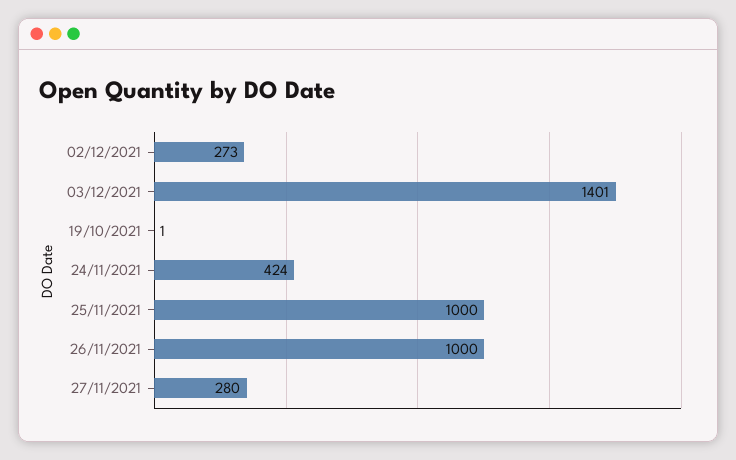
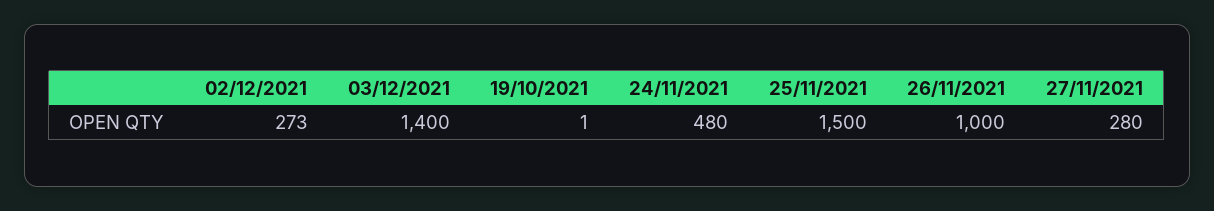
03/12/2021: 1401 -> 1400
24/11/2021: 424 -> 480
25/11/2021: 1000 -> 1500

